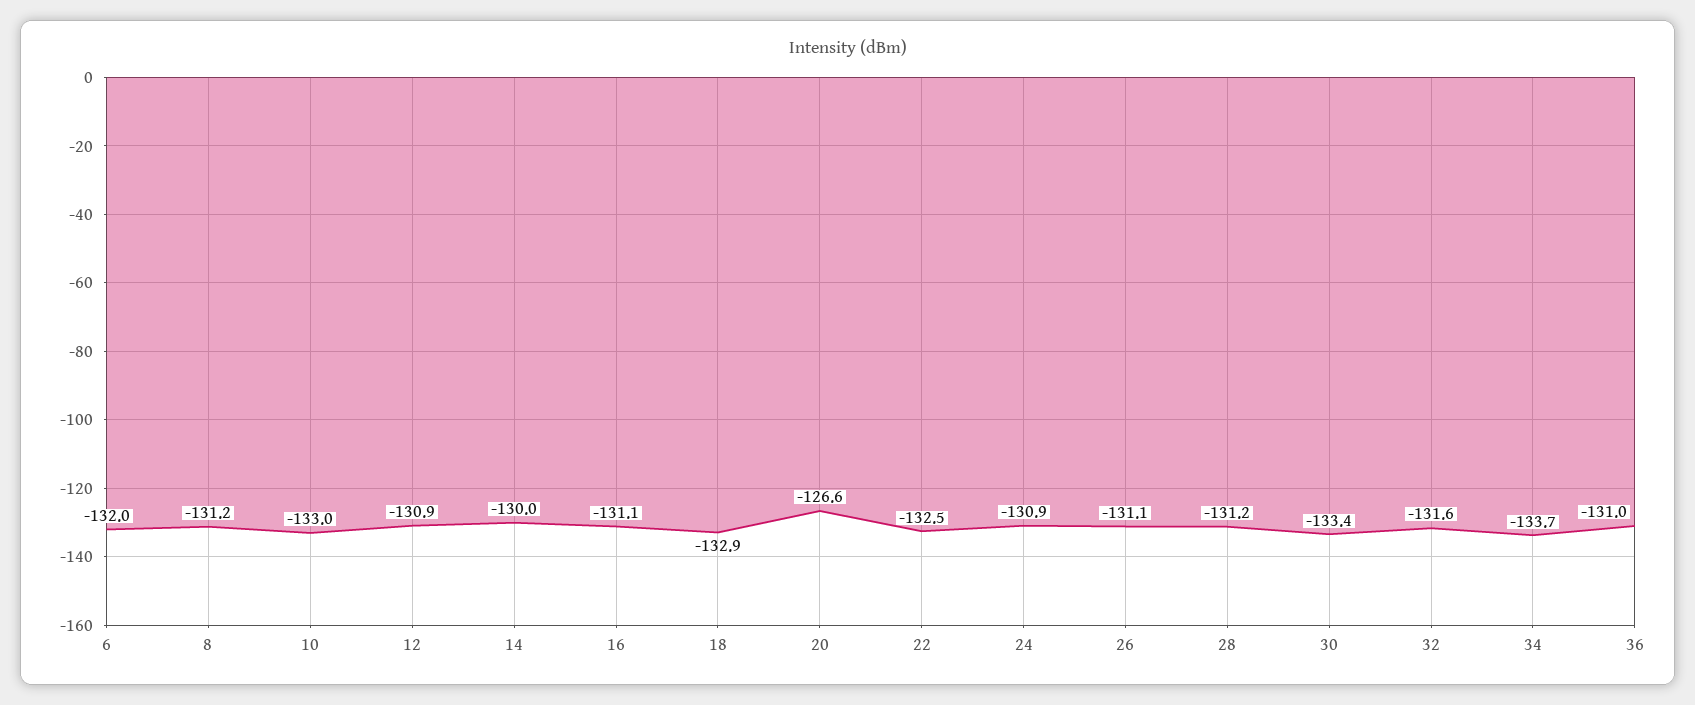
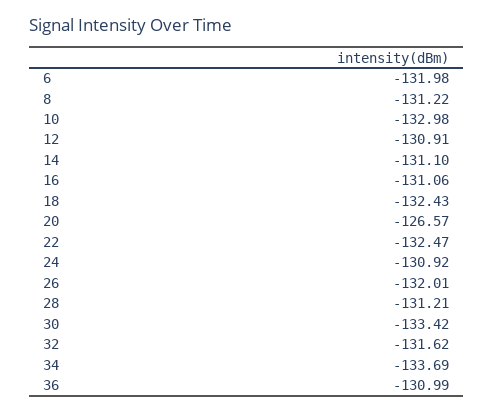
14: -130 -> -131.1
18: -132.9 -> -132.43
26: -131.1 -> -132.01

